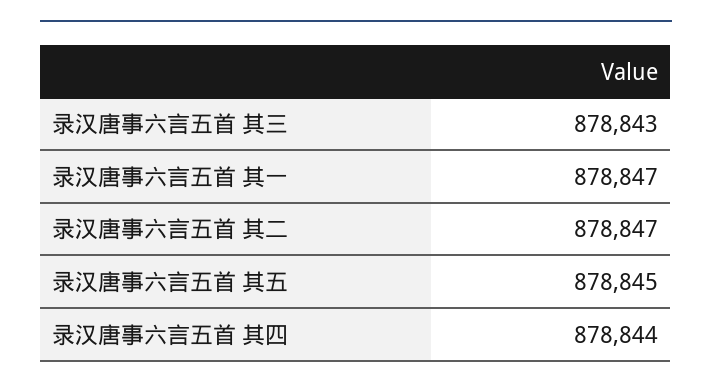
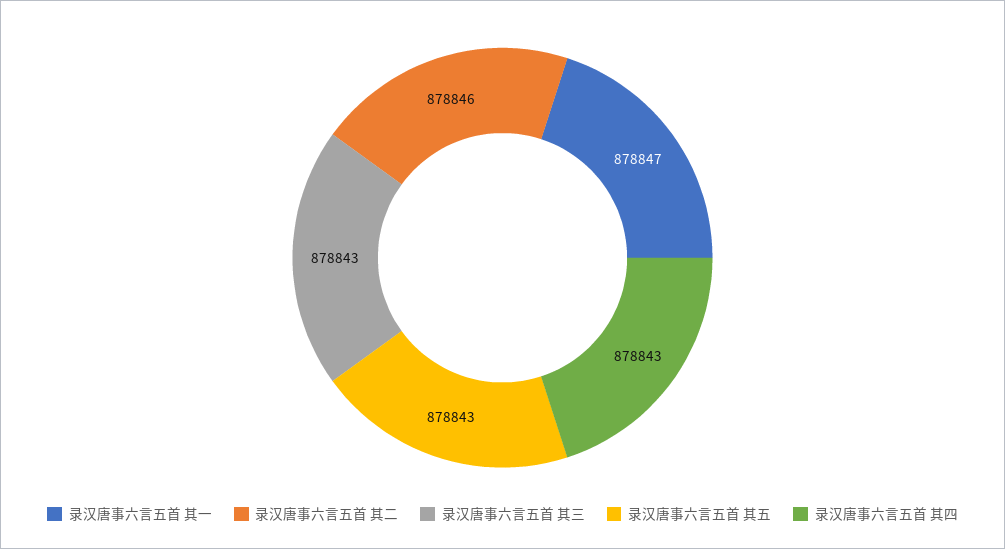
录汉唐事六言五首 其二: 878847 -> 878846
录汉唐事六言五首 其五: 878845 -> 878843
录汉唐事六言五首 其四: 878844 -> 878843

